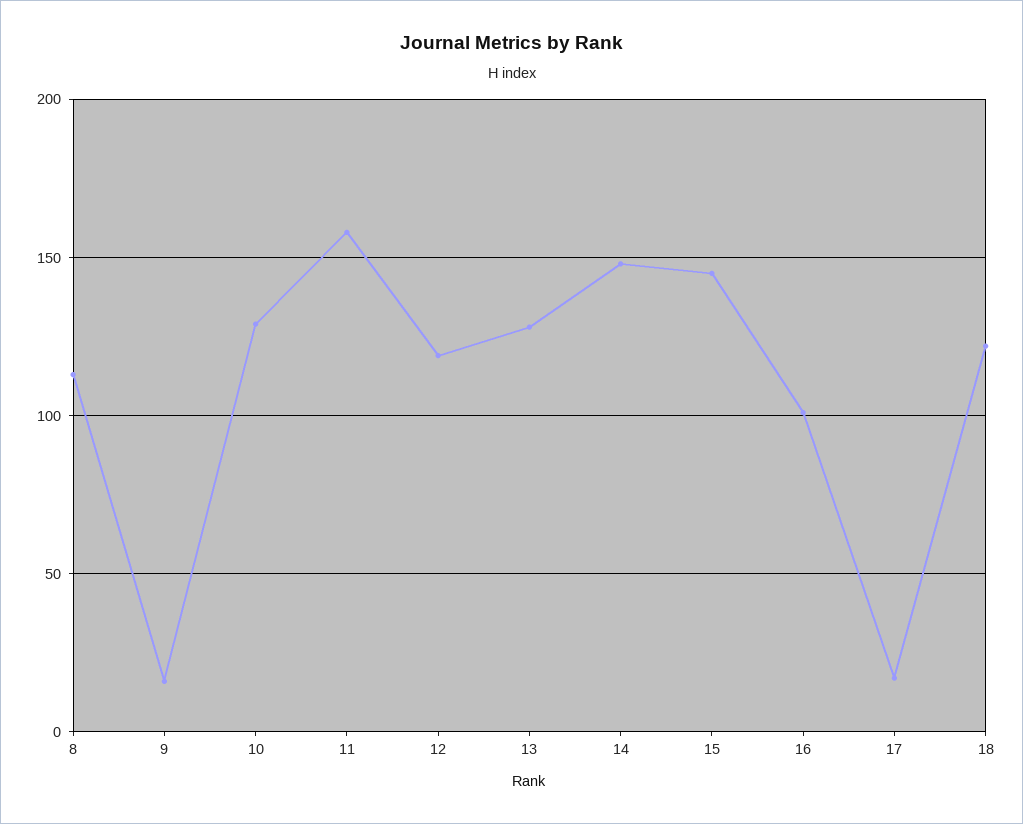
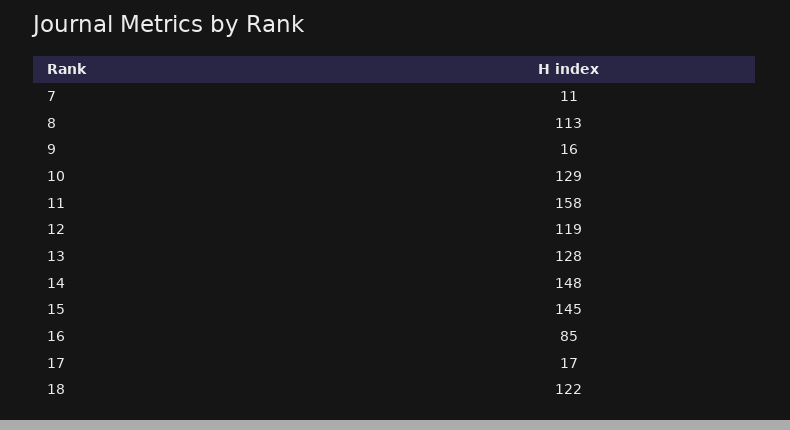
16: 100 -> 85
7: none -> 11

